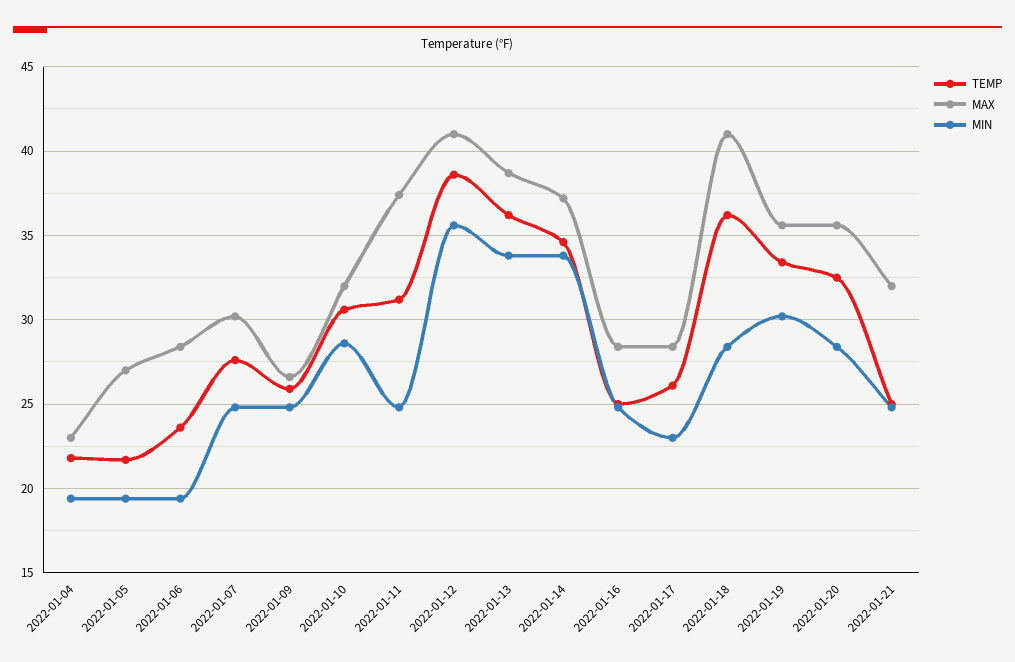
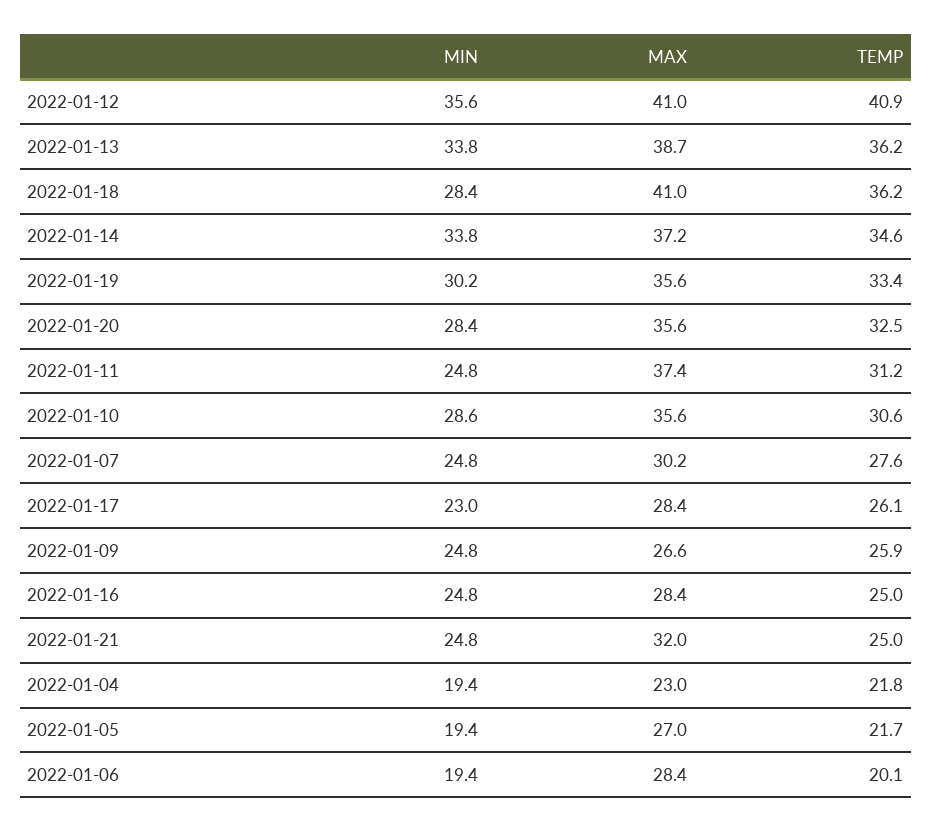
TEMP, 2022-01-06: 23.5 -> 20.1
MAX, 2022-01-10: 32 -> 35.6
TEMP, 2022-01-12: 38.5 -> 40.9

